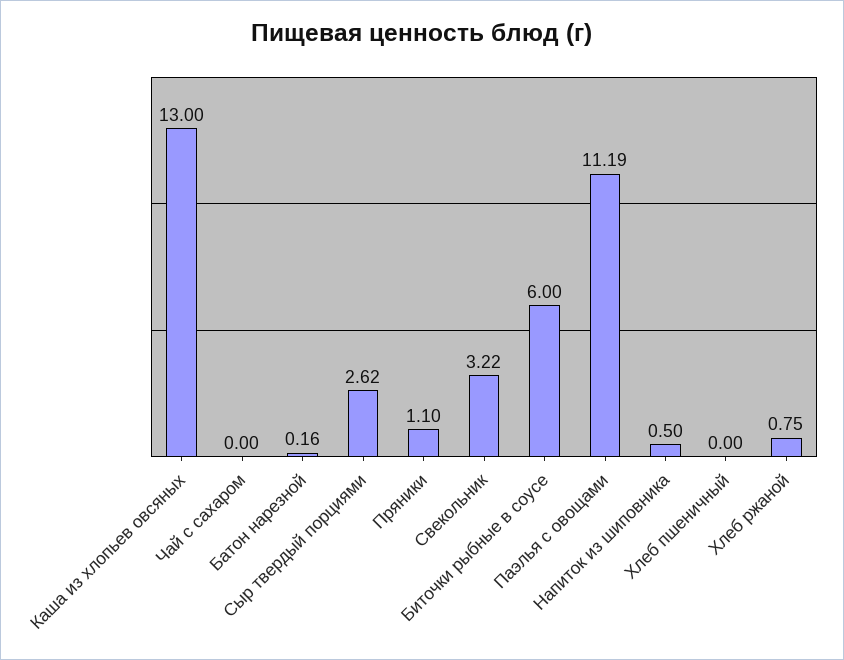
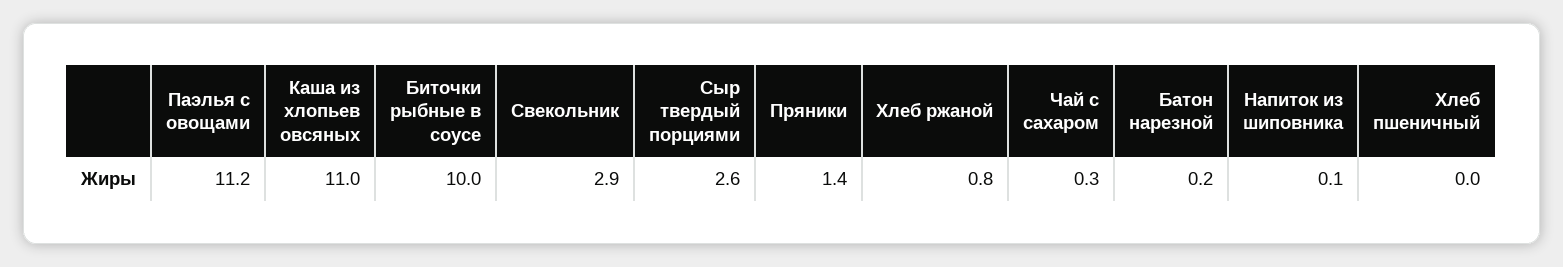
Каша из хлопьев овсяных: 13 -> 11
Чай с сахаром: 0 -> 0.3
Пряники: 1.1 -> 1.4
Свекольник: 3.22 -> 2.9
Биточки рыбные в соусе: 6 -> 10
Напиток из шиповника: 0.5 -> 0.1

